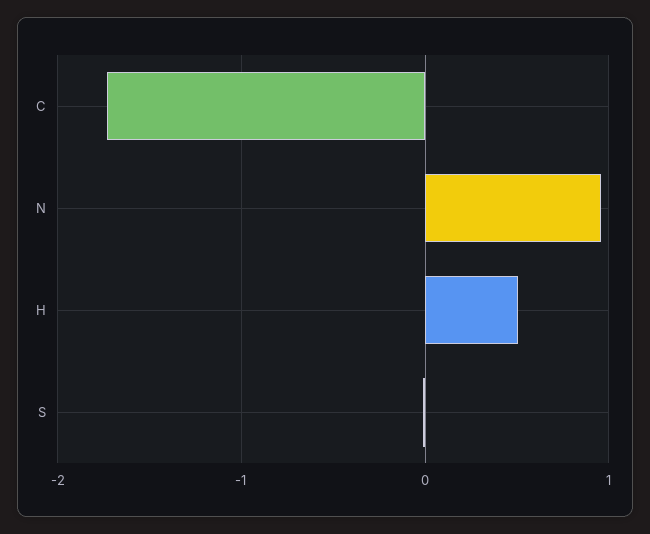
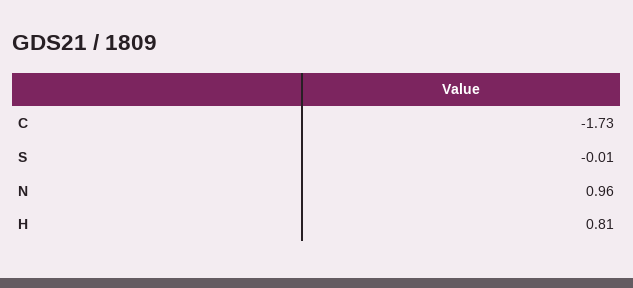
H: 0.5 -> 0.81

